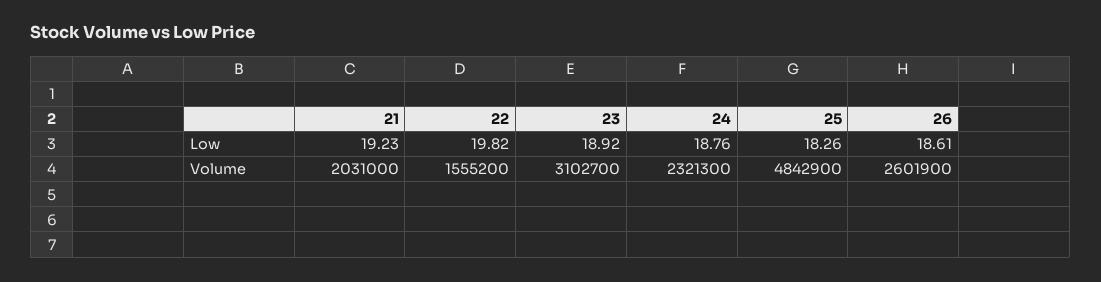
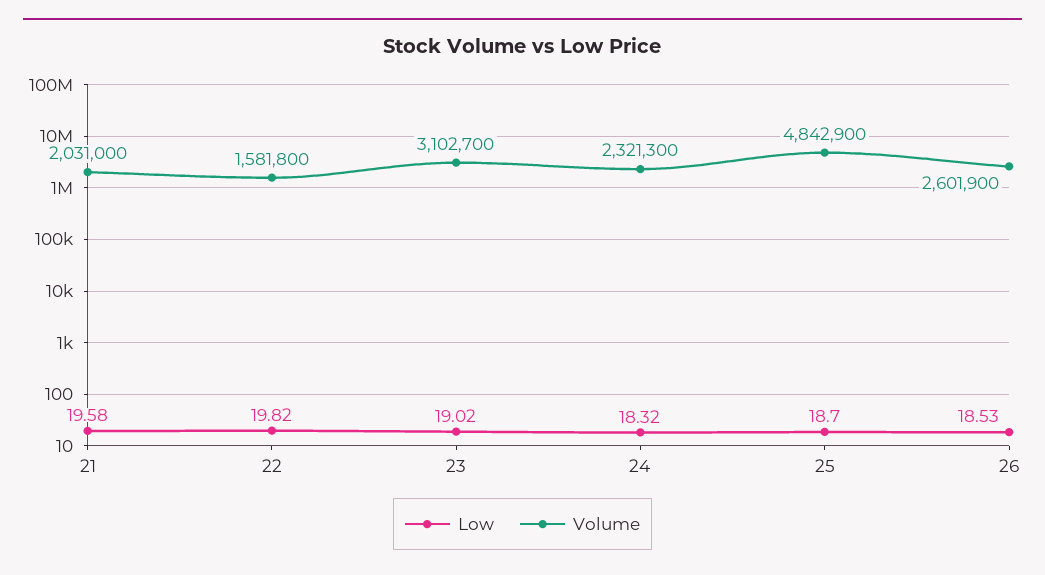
Low, 21: 19.23 -> 19.58
Low, 23: 18.92 -> 19.02
Low, 24: 18.76 -> 18.32
Low, 25: 18.26 -> 18.7
Low, 26: 18.61 -> 18.53
Volume, 22: 1555200 -> 1581800

